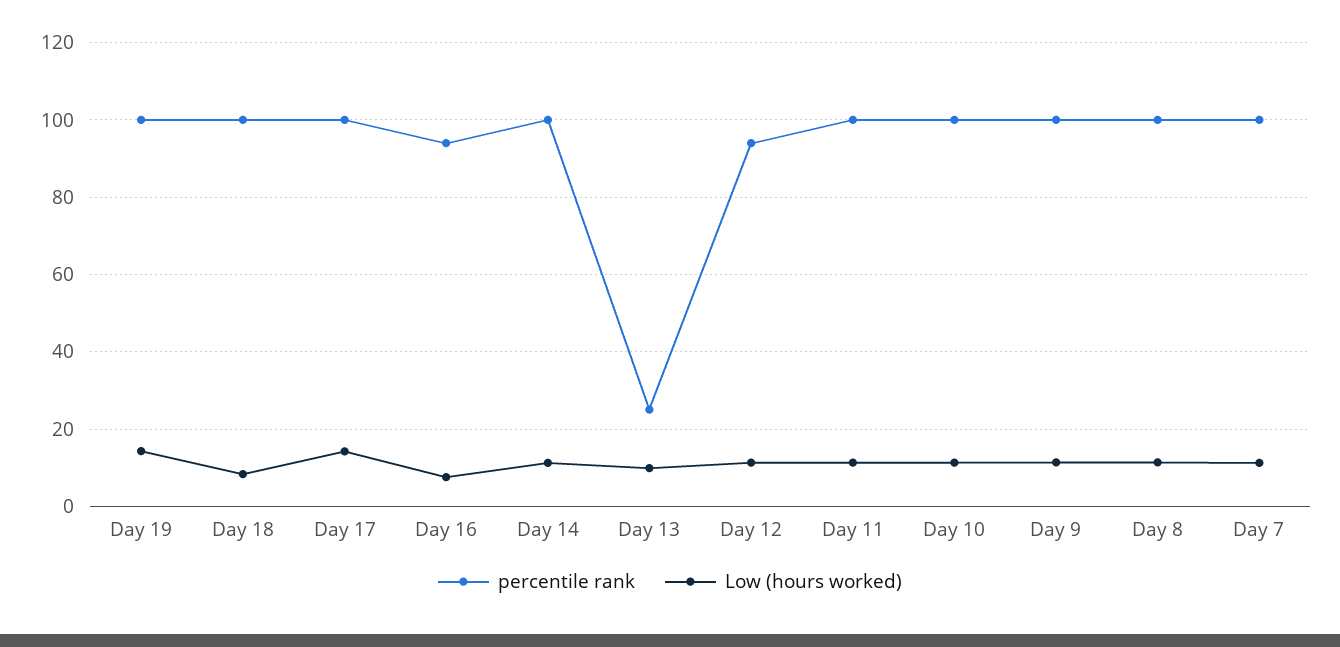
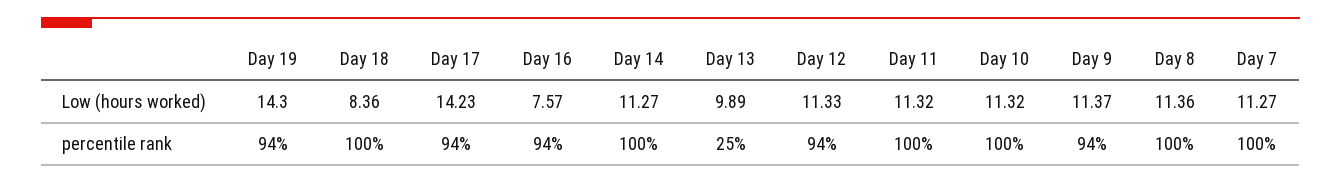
percentile rank, Day 19: 100 -> 94
percentile rank, Day 17: 100 -> 94
percentile rank, Day 9: 100 -> 94

